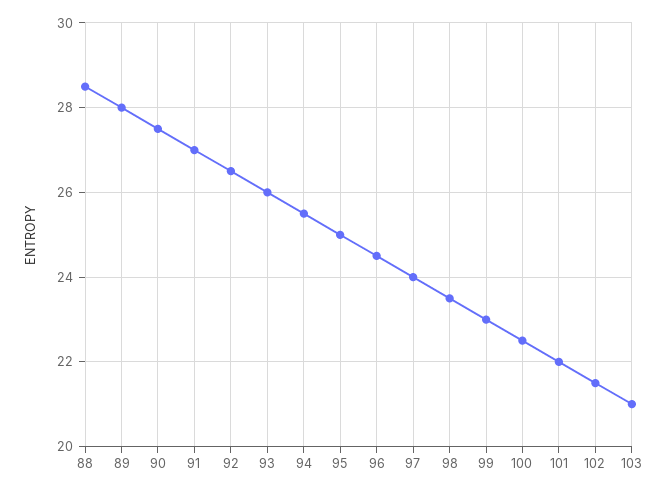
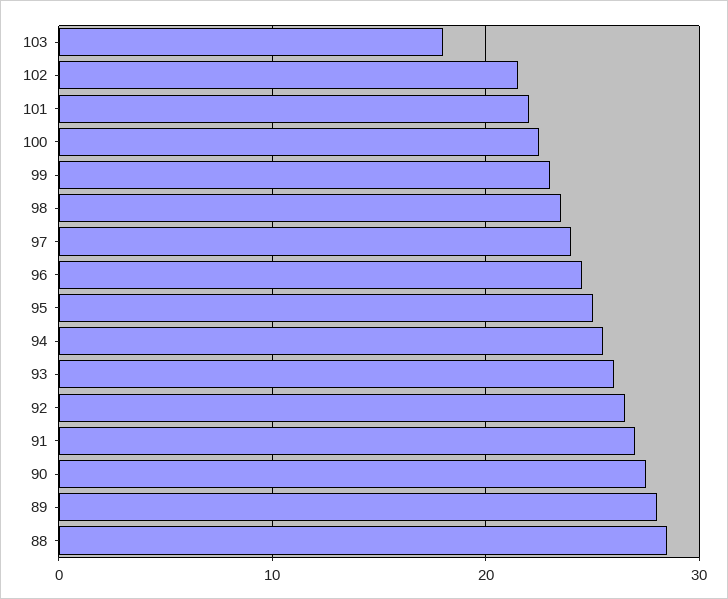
103: 21 -> 18

